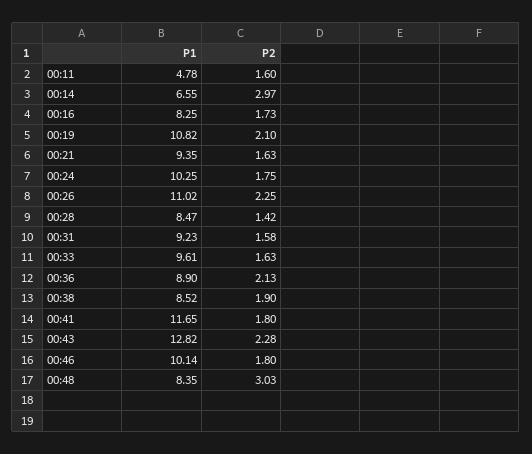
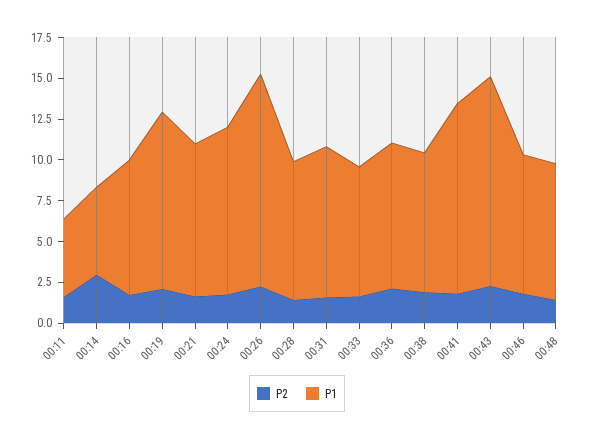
P1, 00:14: 6.55 -> 5.5
P1, 00:26: 11.02 -> 13
P1, 00:33: 9.61 -> 8
P1, 00:46: 10.14 -> 8.5
P2, 00:48: 3.03 -> 1.5

